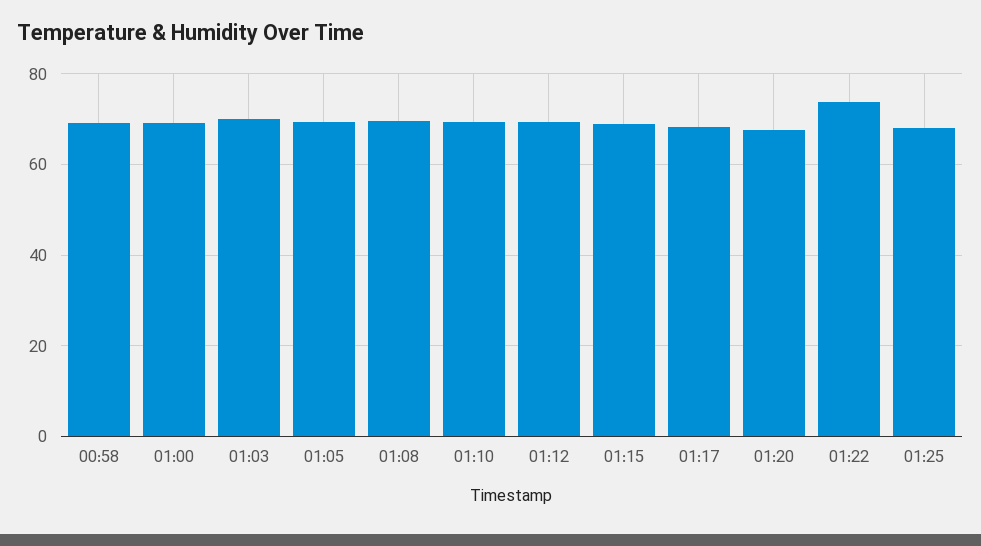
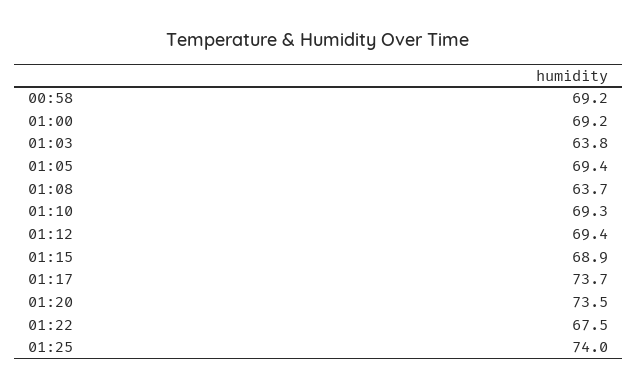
01:03: 70 -> 63.8
01:08: 70 -> 63.7
01:17: 68 -> 73.7
01:20: 68 -> 73.5
01:22: 74 -> 67.5
01:25: 68 -> 74

